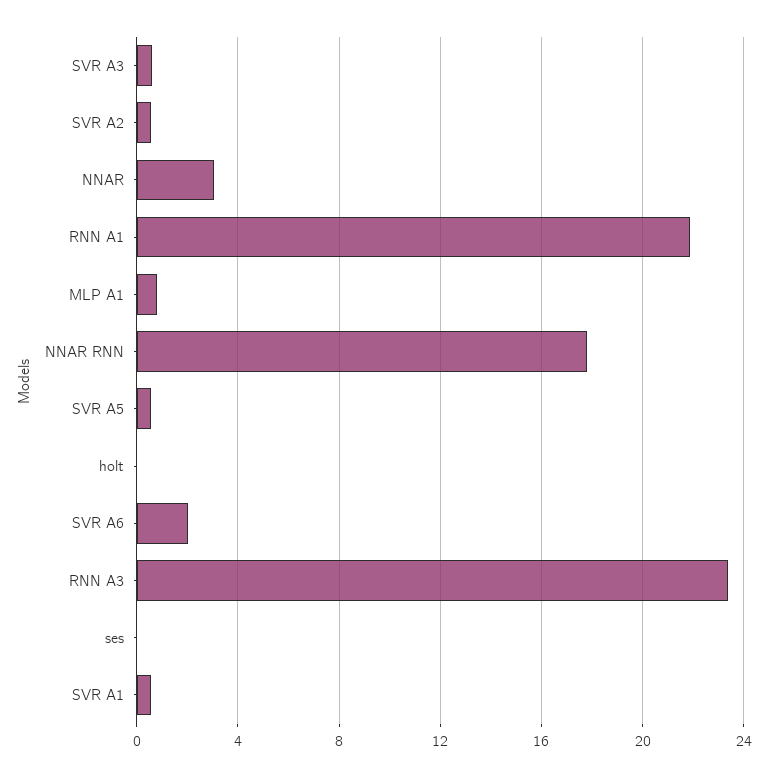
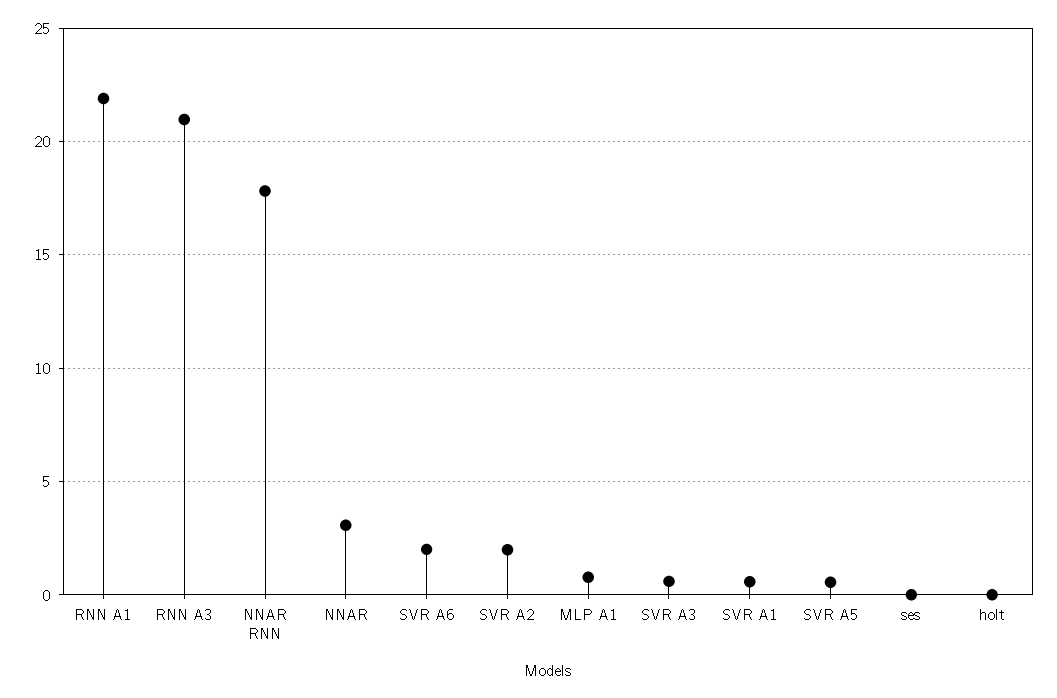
SVR A2: 0.5 -> 2
RNN A3: 23.5 -> 21

